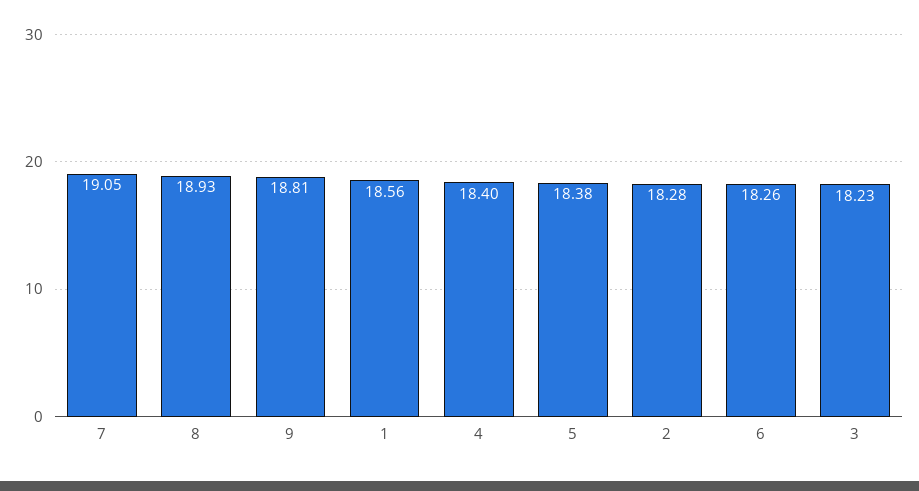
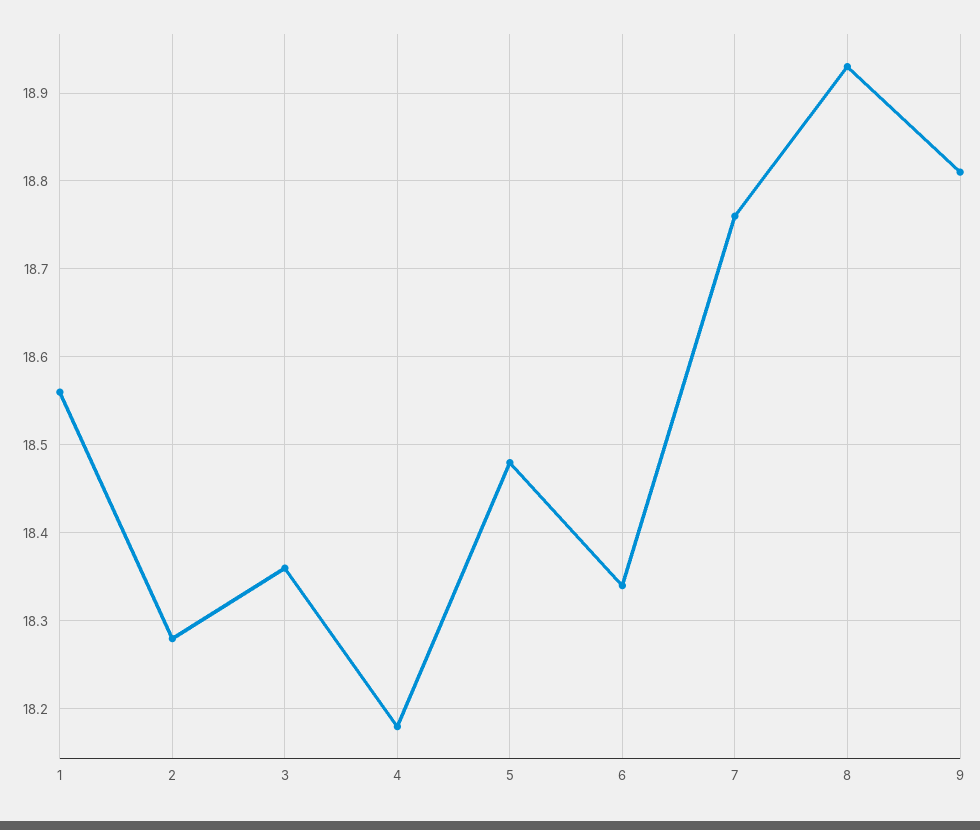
7: 19.05 -> 18.76
4: 18.4 -> 18.18
5: 18.38 -> 18.48
6: 18.26 -> 18.34
3: 18.23 -> 18.36

